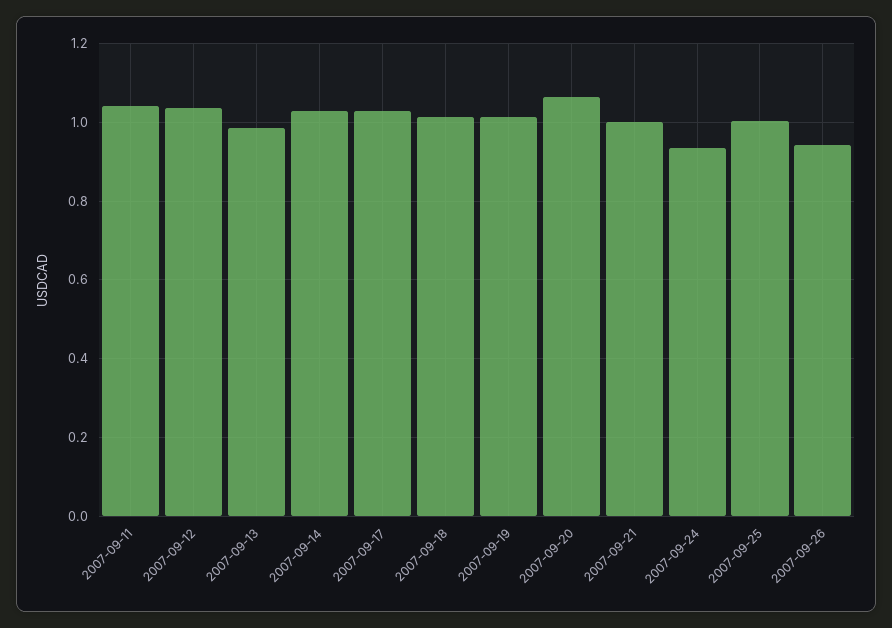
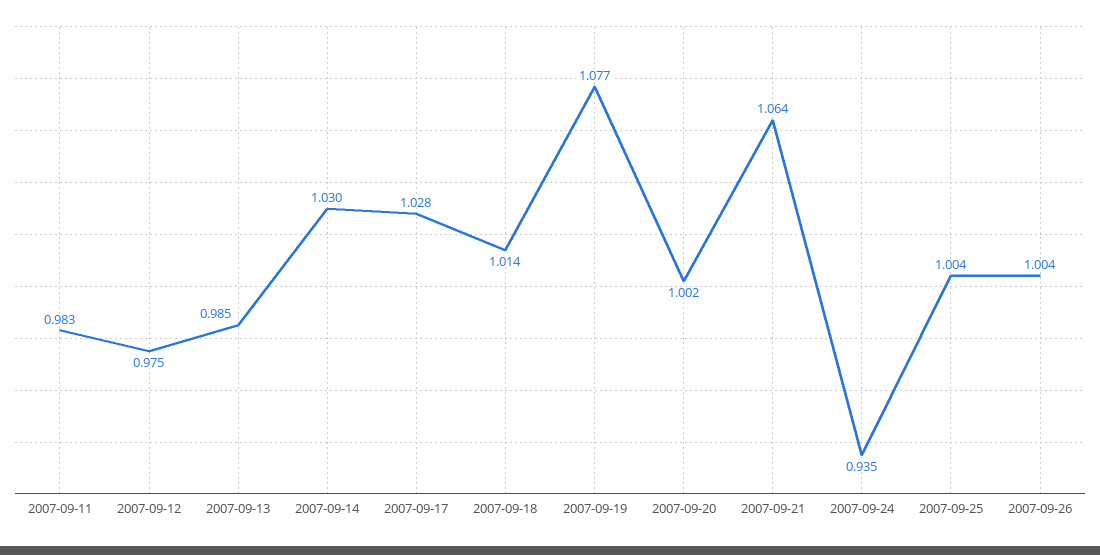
2007-09-11: 1.04 -> 0.983
2007-09-12: 1.04 -> 0.975
2007-09-19: 1.02 -> 1.077
2007-09-20: 1.06 -> 1.002
2007-09-21: 1 -> 1.064
2007-09-26: 0.94 -> 1.004

